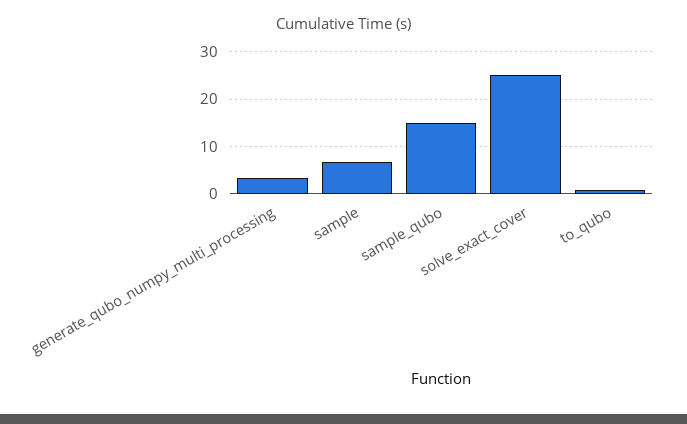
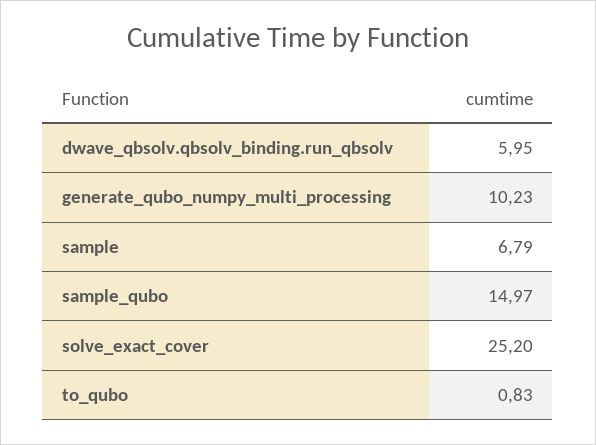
generate_qubo_numpy_multi_processing: 4 -> 10.23
dwave_qbsolv.qbsolv_binding.run_qbsolv: none -> 5.95

